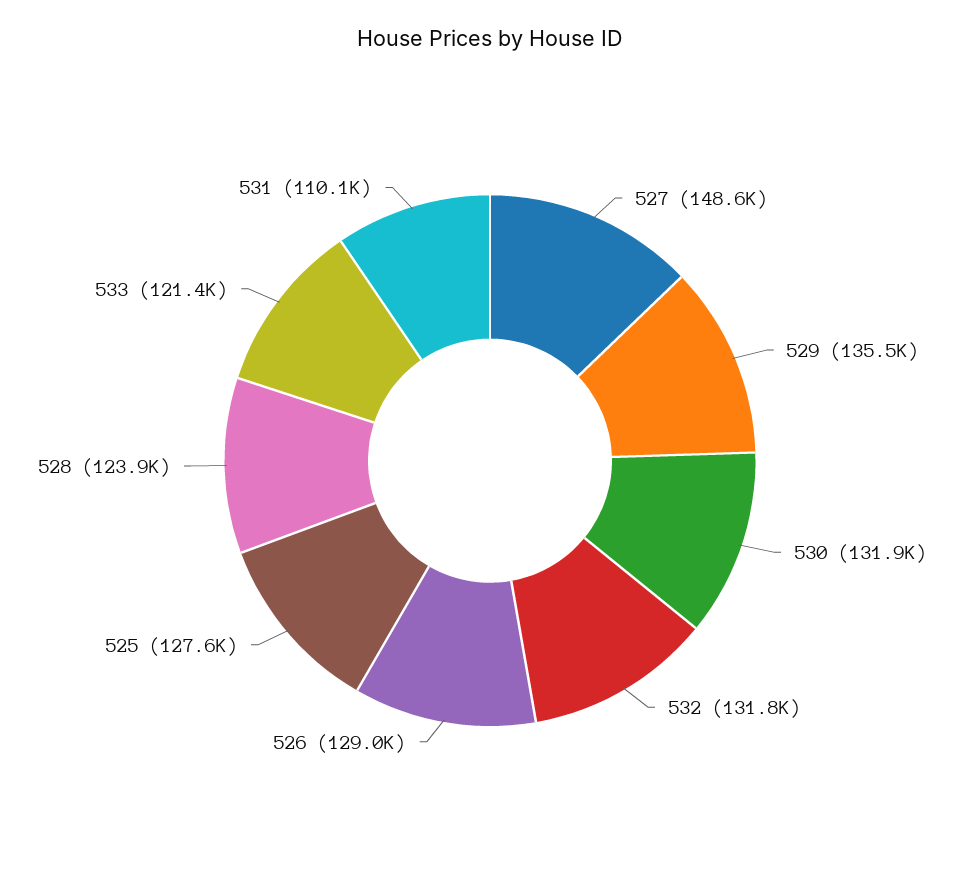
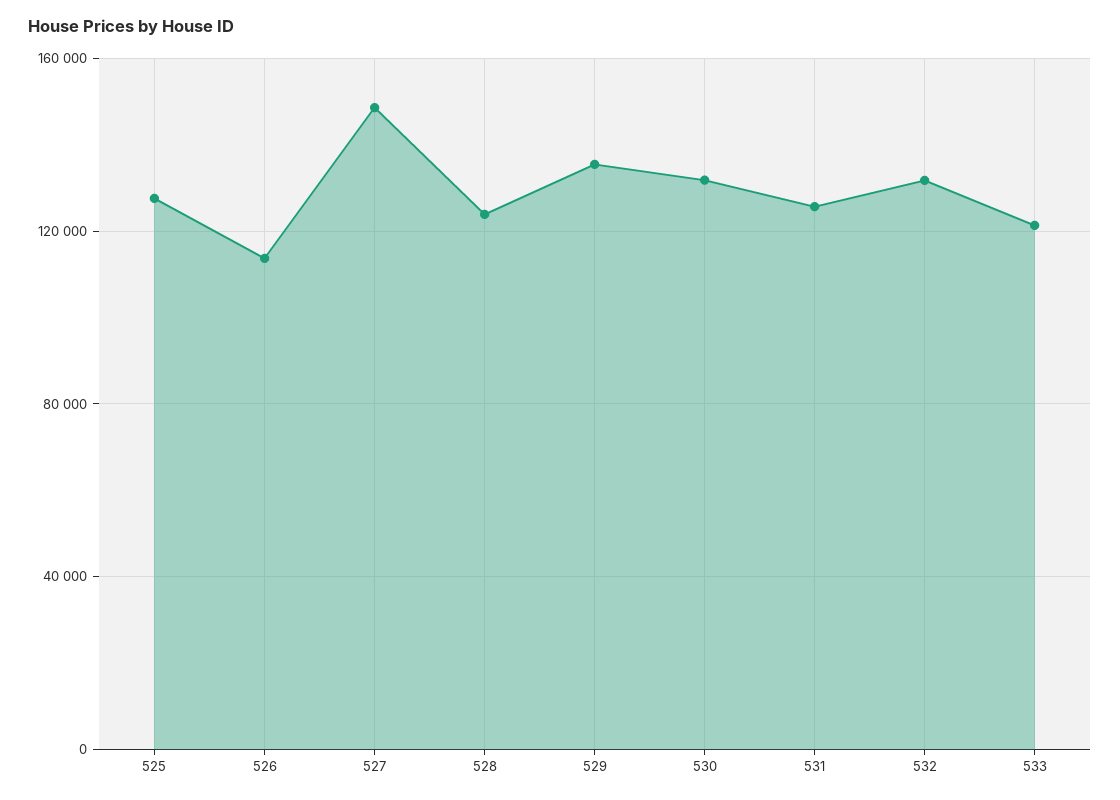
526: 129000 -> 115000
531: 110100 -> 125000

